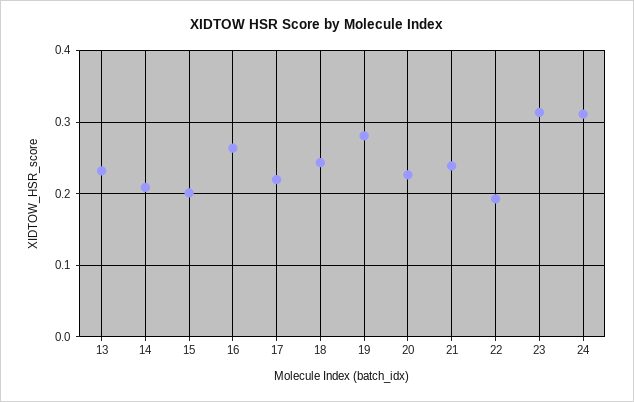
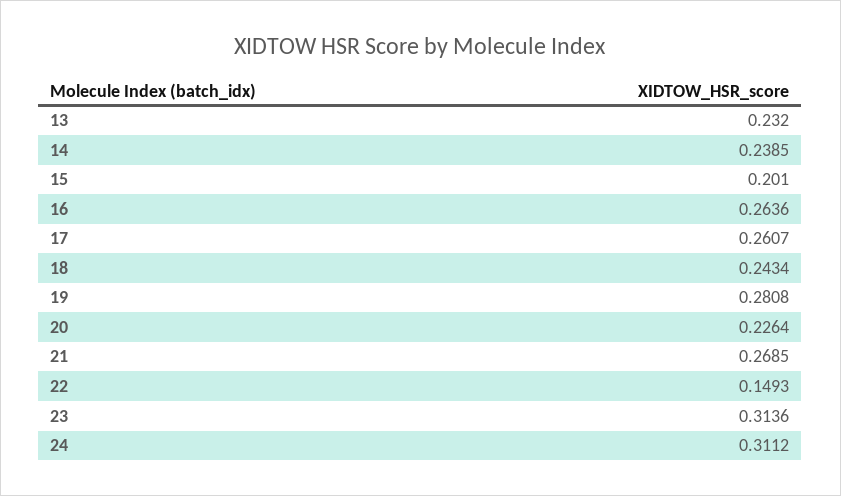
14: 0.21 -> 0.2385
17: 0.22 -> 0.2607
21: 0.24 -> 0.2685
22: 0.19 -> 0.1493

